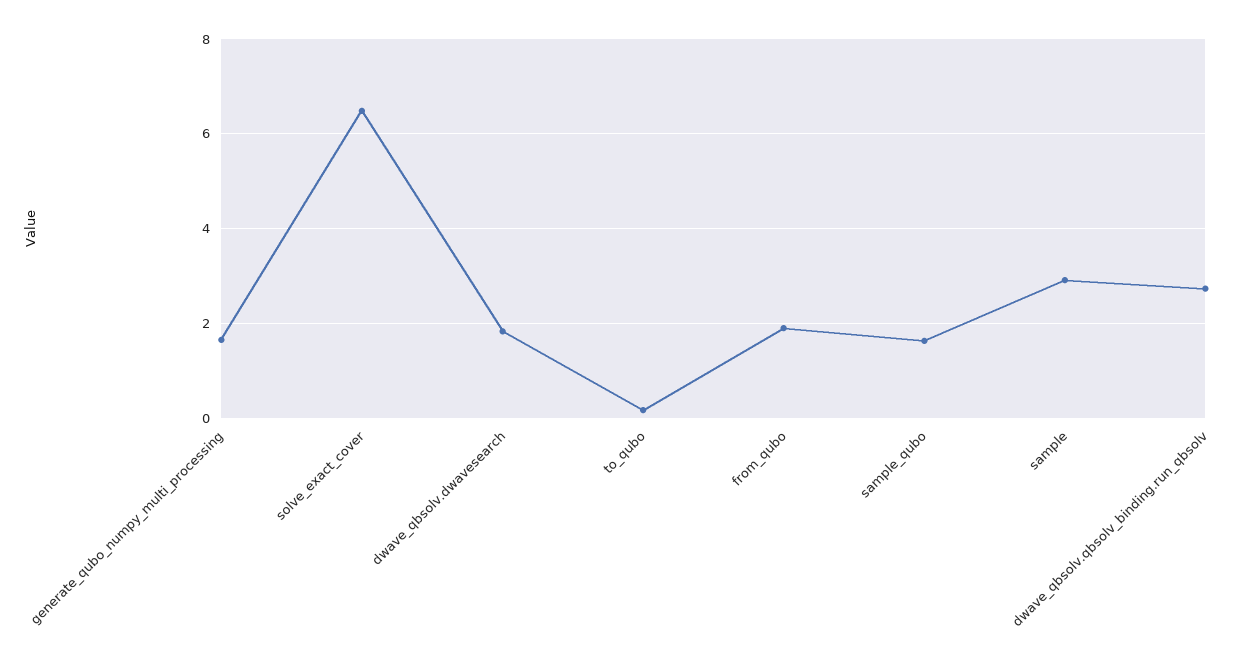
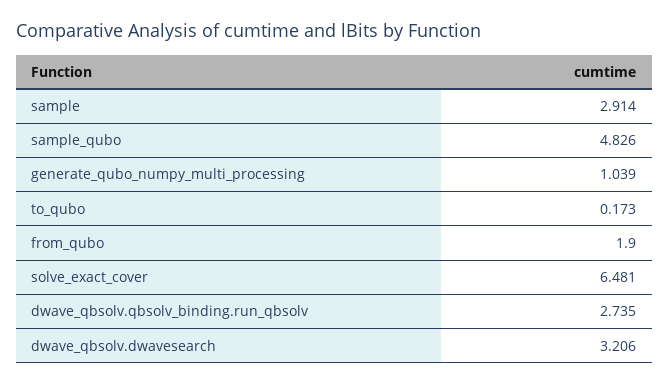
generate_qubo_numpy_multi_processing: 1.6 -> 1.039
dwave_qbsolv.dwavesearch: 1.8 -> 3.206
sample_qubo: 1.6 -> 4.826

